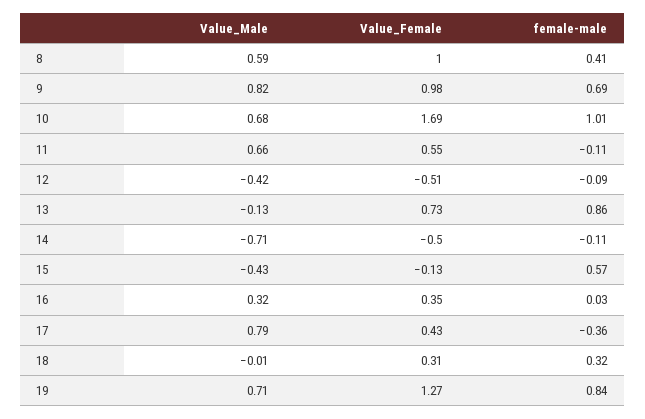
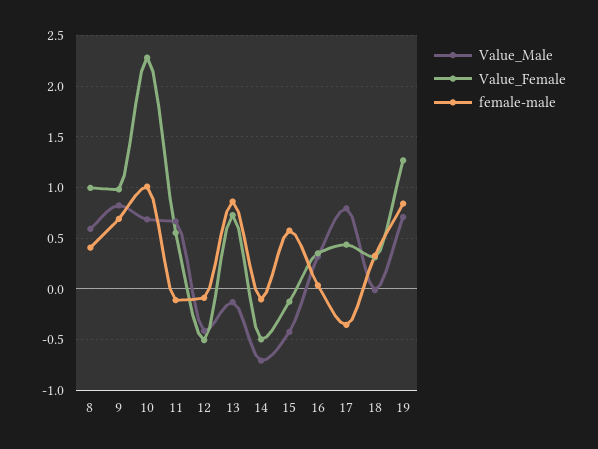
Value_Female, 10: 1.69 -> 2.3

